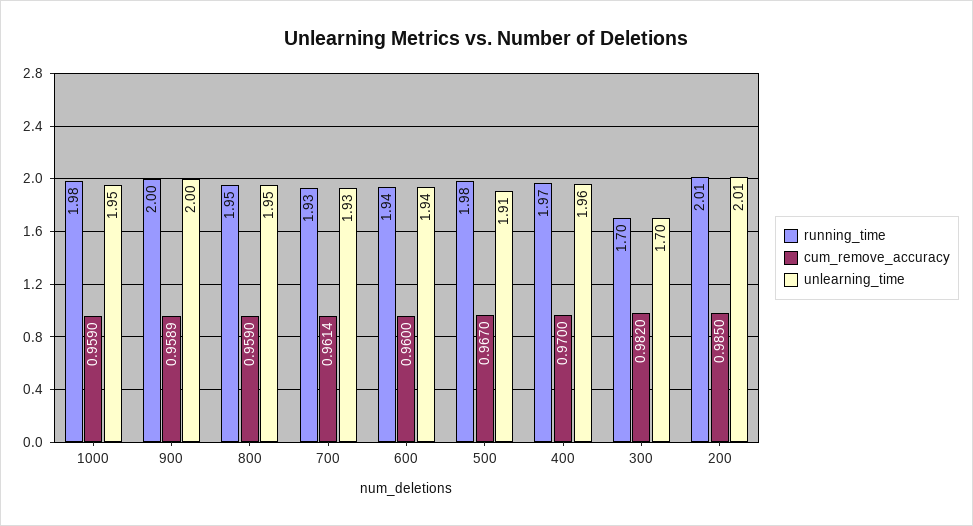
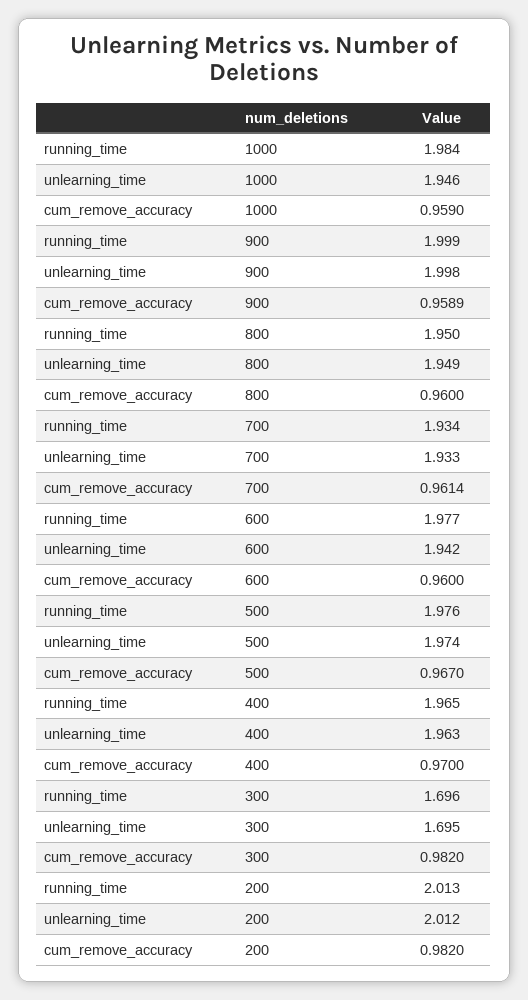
cum_remove_accuracy, 800: 0.959 -> 0.96
running_time, 600: 1.94 -> 1.977
unlearning_time, 500: 1.91 -> 1.974
cum_remove_accuracy, 200: 0.985 -> 0.982

